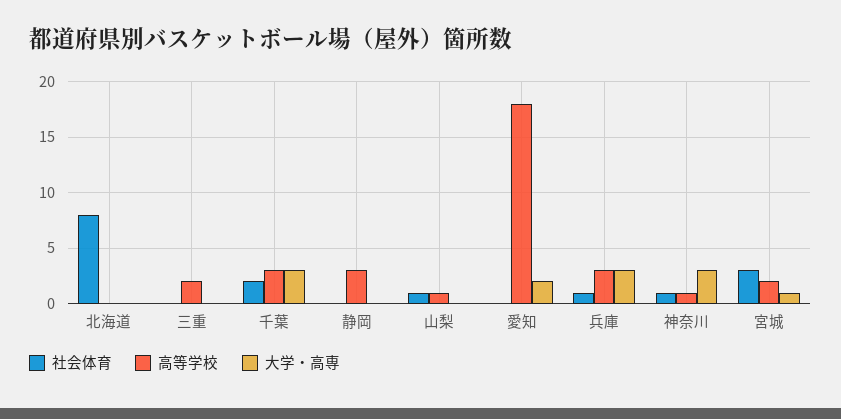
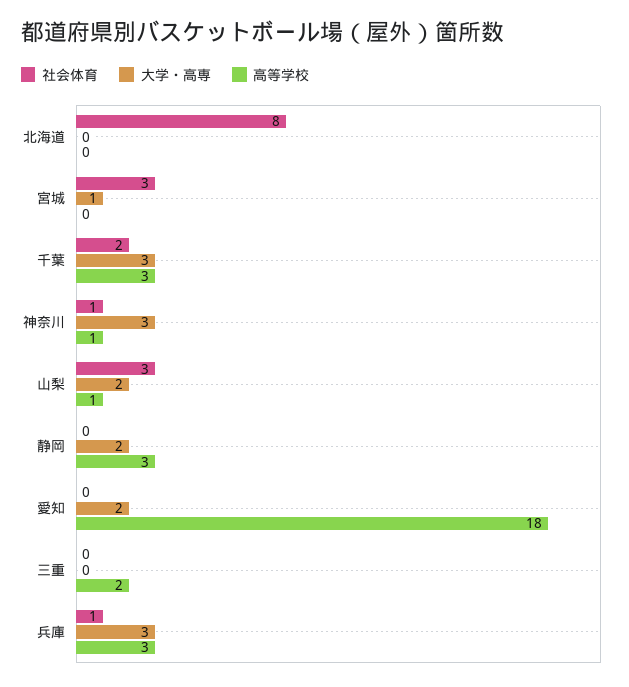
大学・高専, 静岡: 0 -> 2
社会体育, 山梨: 1 -> 3
大学・高専, 山梨: 0 -> 2
高等学校, 宮城: 2 -> 0

